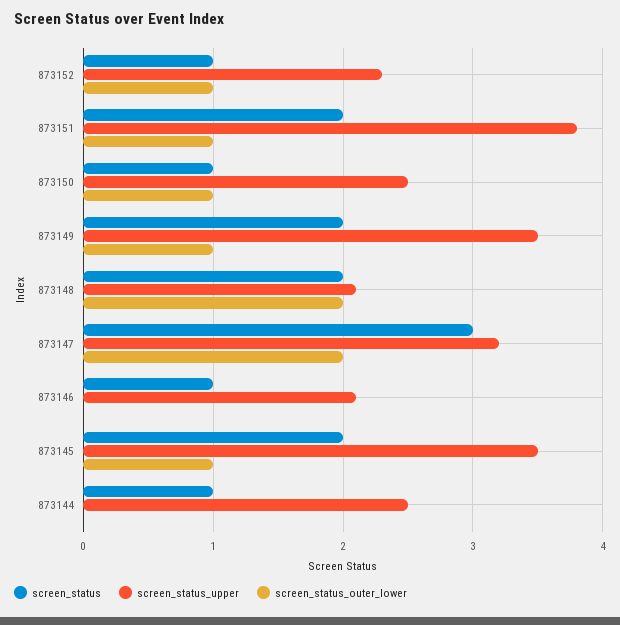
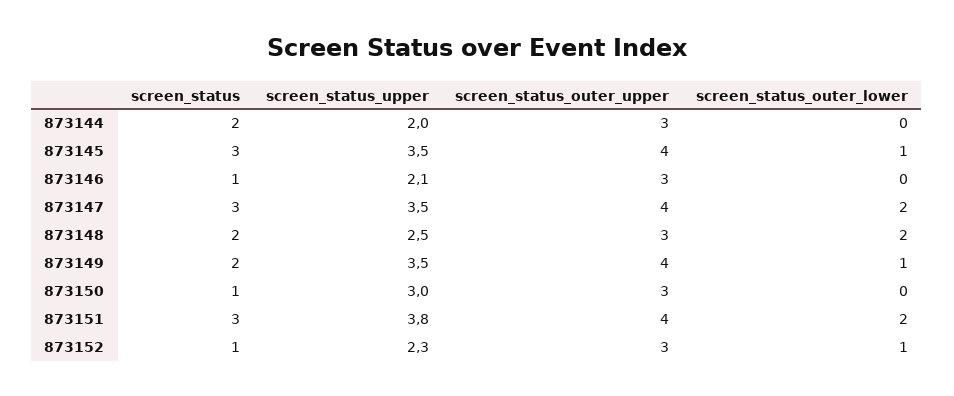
screen_status, 873151: 2 -> 3
screen_status_outer_lower, 873151: 1 -> 2
screen_status_upper, 873150: 2.5 -> 3
screen_status_outer_lower, 873150: 1 -> 0
screen_status_upper, 873148: 2.1 -> 2.5
screen_status_upper, 873147: 3.2 -> 3.5
screen_status, 873145: 2 -> 3
screen_status, 873144: 1 -> 2
screen_status_upper, 873144: 2.5 -> 2
screen_status_outer_upper, 873144: none -> 3
screen_status_outer_upper, 873145: none -> 4
screen_status_outer_upper, 873146: none -> 3
screen_status_outer_upper, 873147: none -> 4
screen_status_outer_upper, 873148: none -> 3
screen_status_outer_upper, 873149: none -> 4
screen_status_outer_upper, 873150: none -> 3
screen_status_outer_upper, 873151: none -> 4
screen_status_outer_upper, 873152: none -> 3

